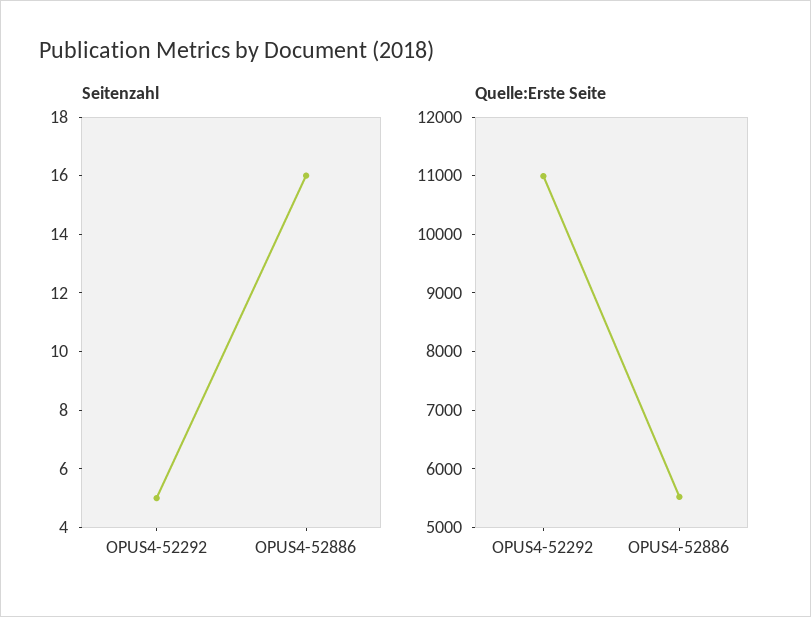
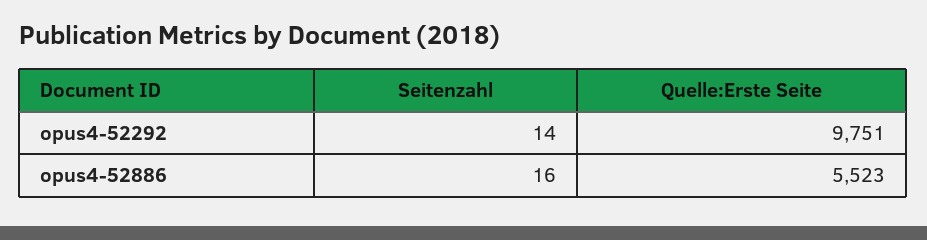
Seitenzahl, OPUS4-52292: 5 -> 14
Quelle:Erste Seite, OPUS4-52292: 11000 -> 9751

